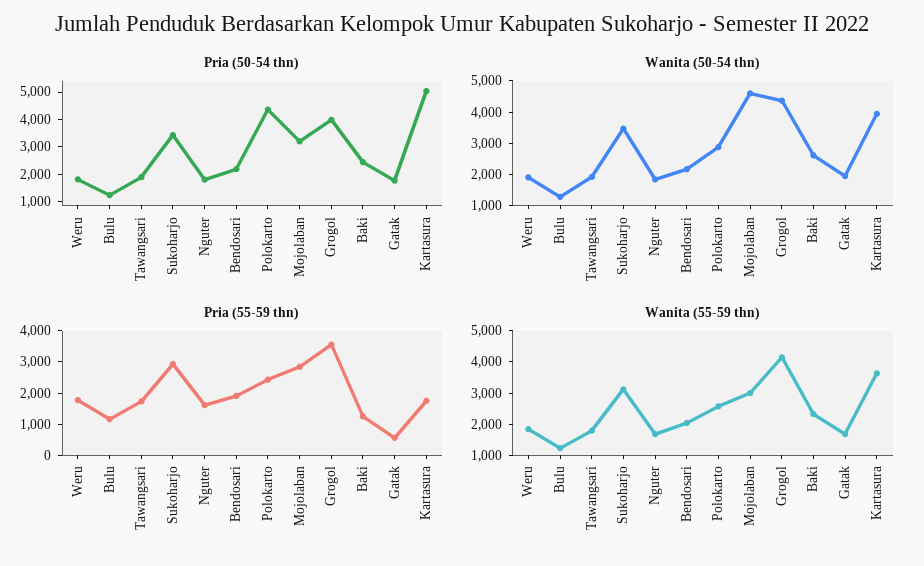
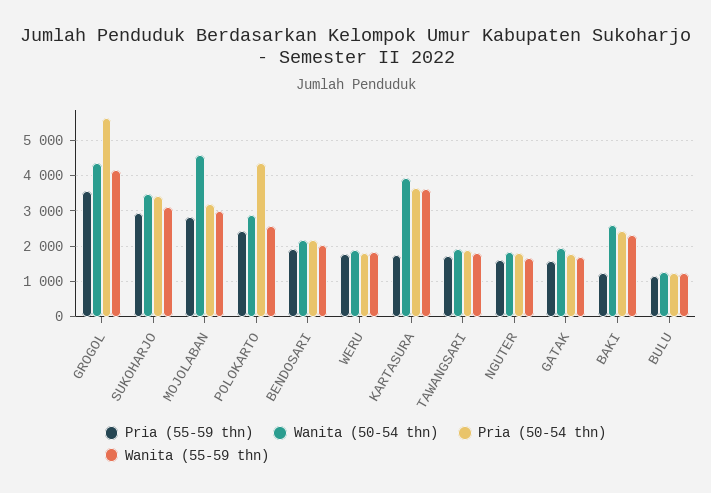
Pria (50-54 thn), Grogol: 4000 -> 5600
Pria (50-54 thn), Kartasura: 5000 -> 3600
Pria (55-59 thn), Gatak: 500 -> 1600

